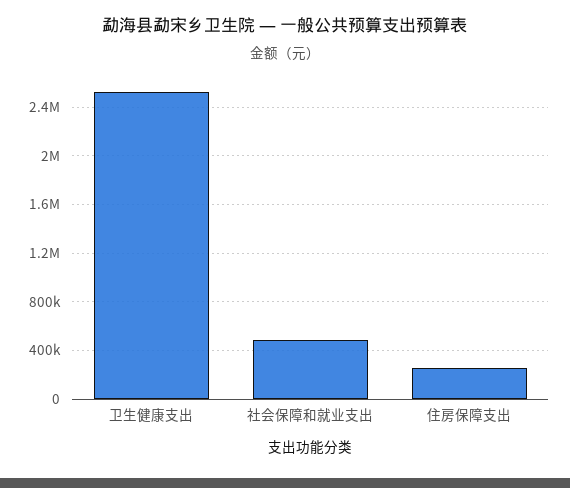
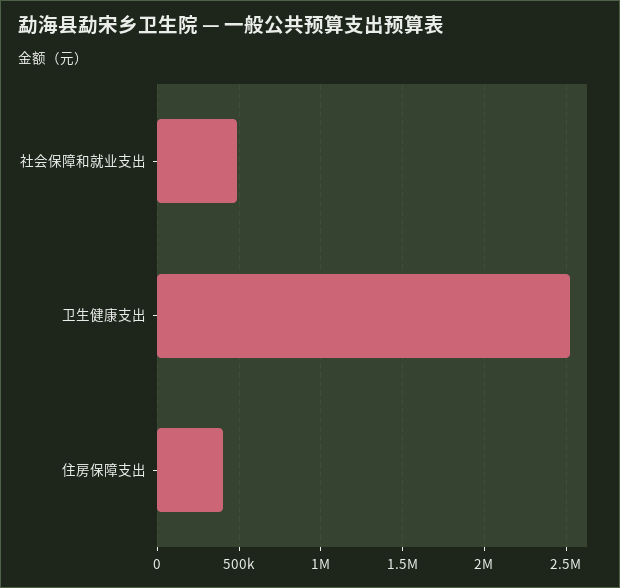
住房保障支出: 250000 -> 400000

